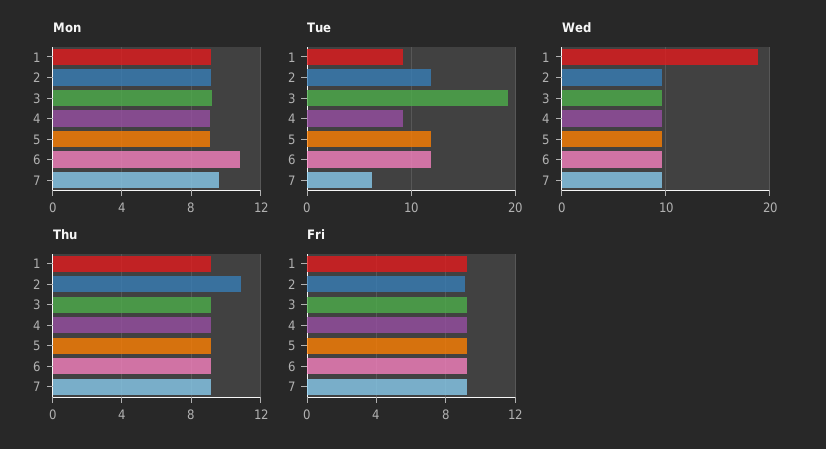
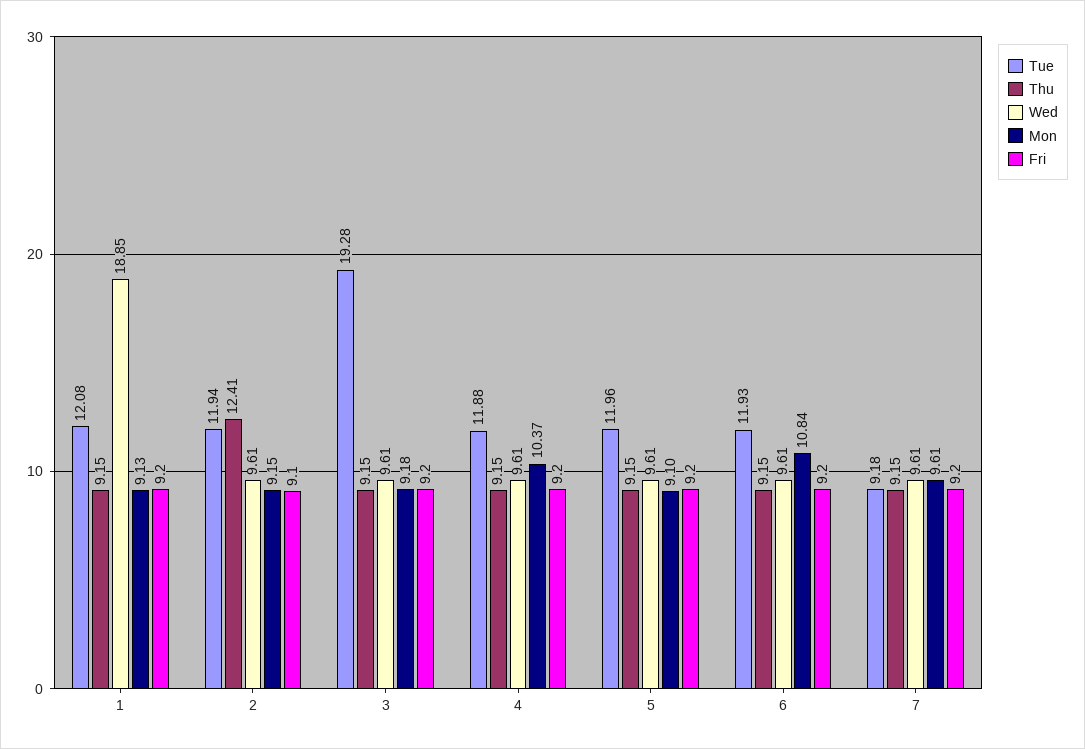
Mon, 4: 9 -> 10.37
Tue, 1: 9 -> 12.08
Tue, 4: 9 -> 11.88
Tue, 7: 6 -> 9.18
Thu, 2: 11 -> 12.41

